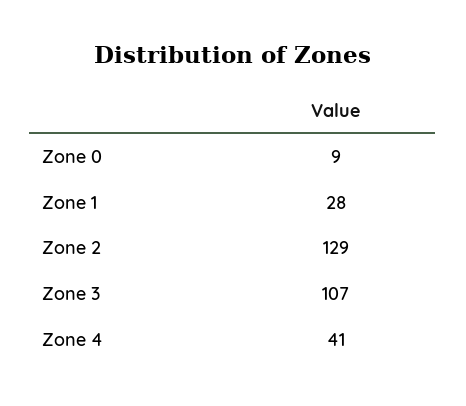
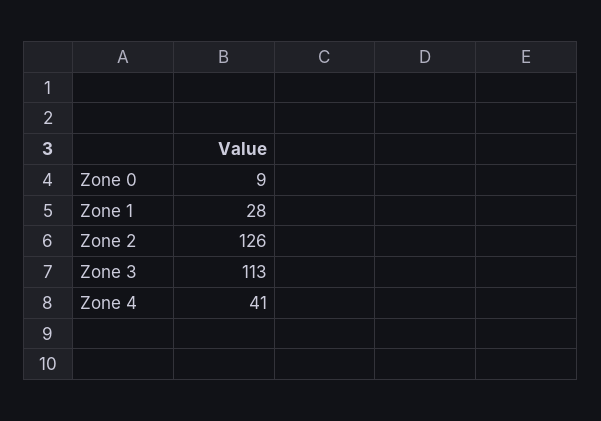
Zone 2: 129 -> 126
Zone 3: 107 -> 113

